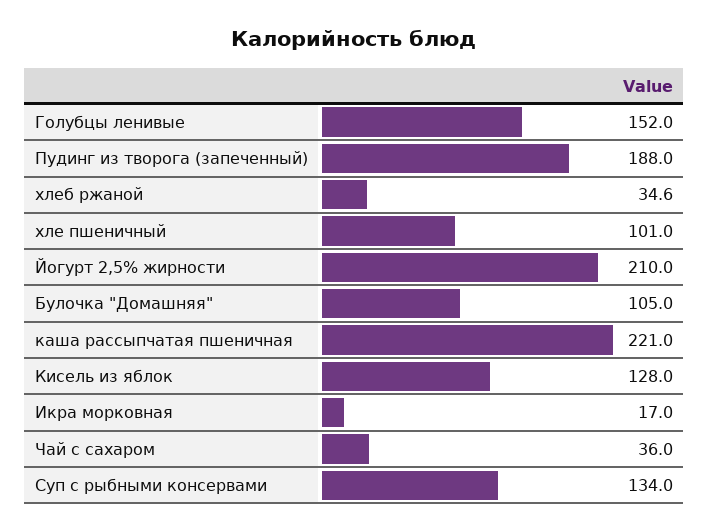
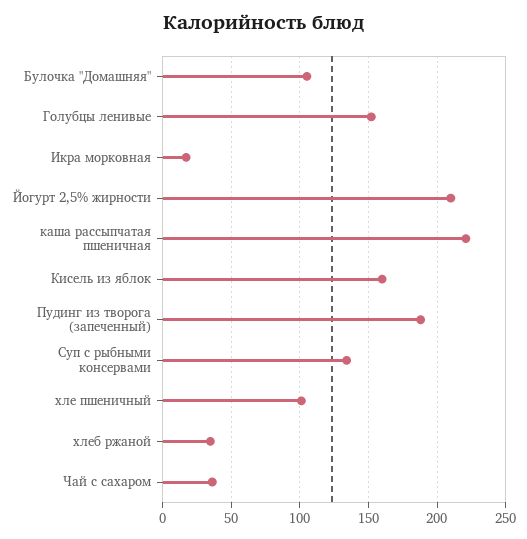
Кисель из яблок: 128 -> 160

